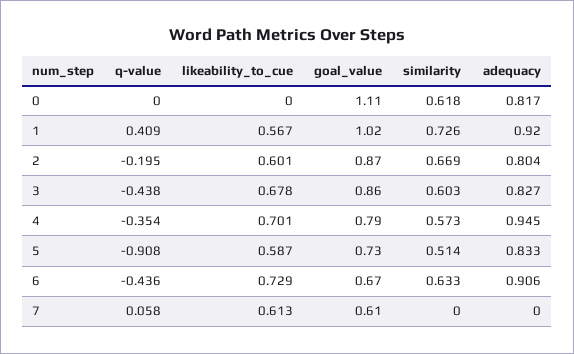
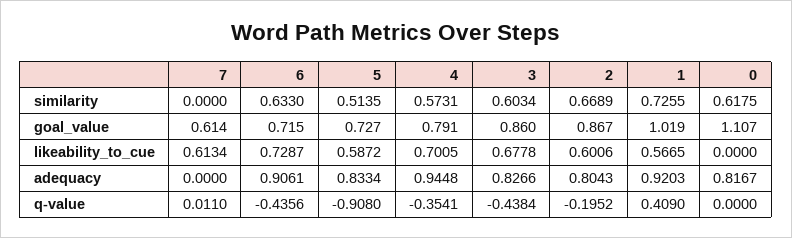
goal_value, 6: 0.67 -> 0.715
q-value, 7: 0.058 -> 0.011

